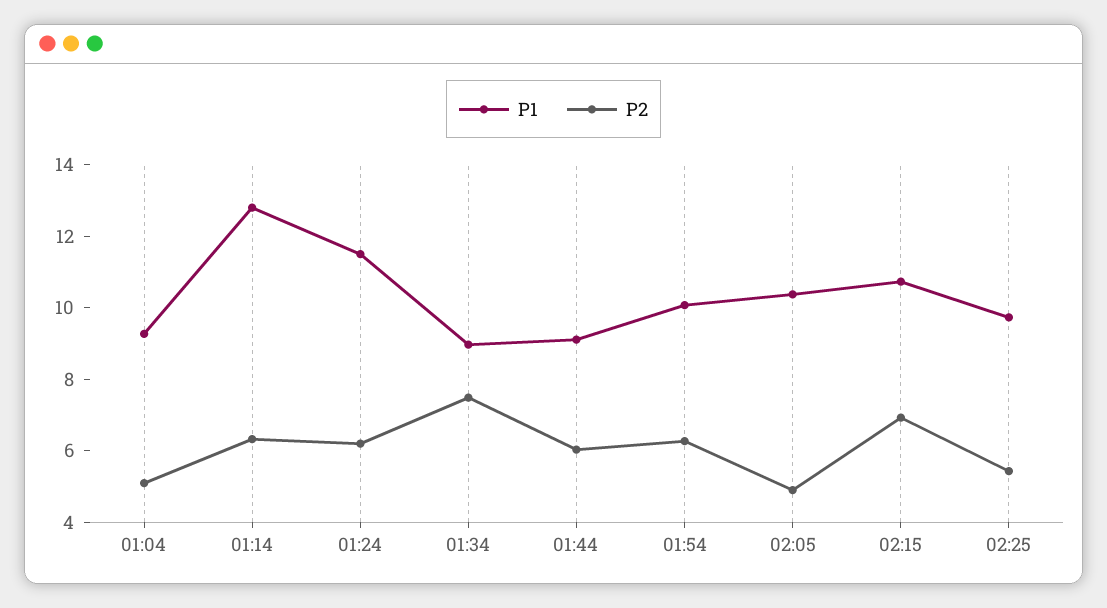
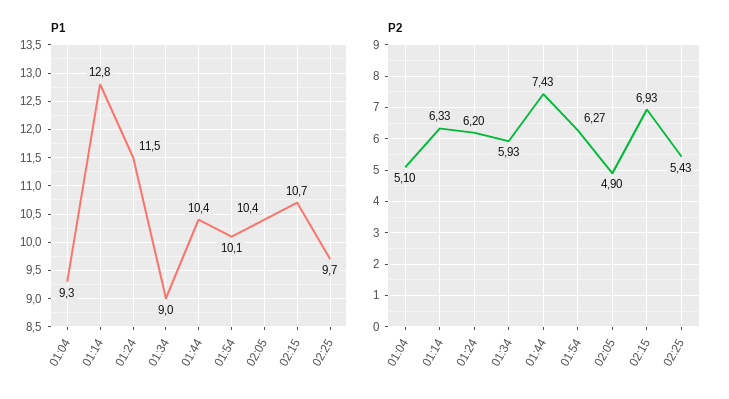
P2, 01:34: 7.5 -> 5.93
P1, 01:44: 9 -> 10.4
P2, 01:44: 6 -> 7.43

